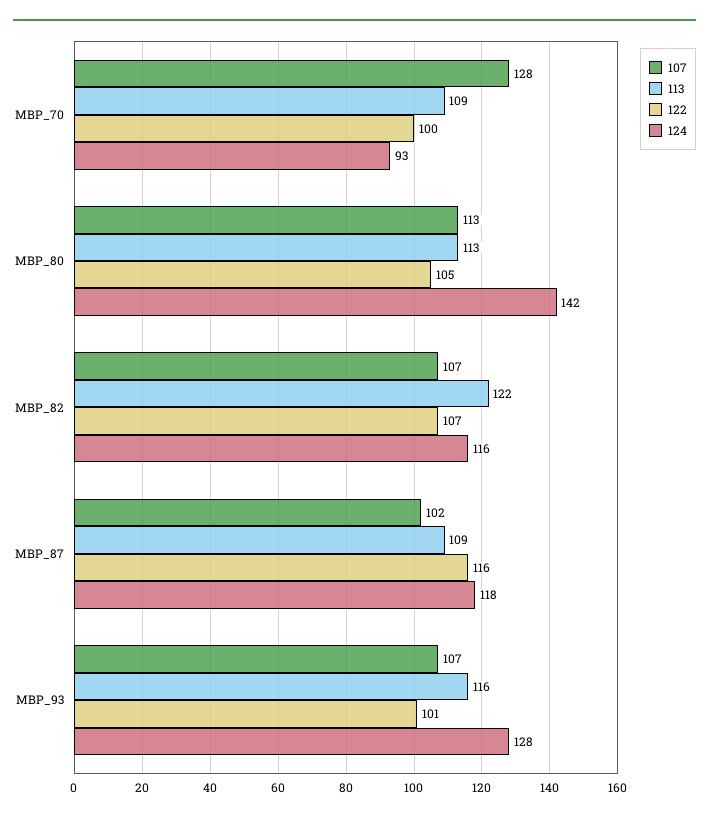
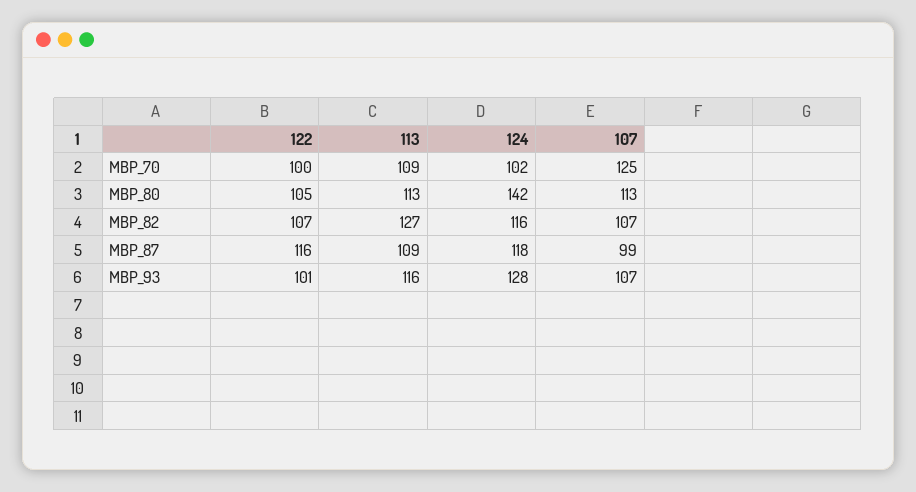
107, MBP_70: 128 -> 125
124, MBP_70: 93 -> 102
113, MBP_82: 122 -> 127
107, MBP_87: 102 -> 99

